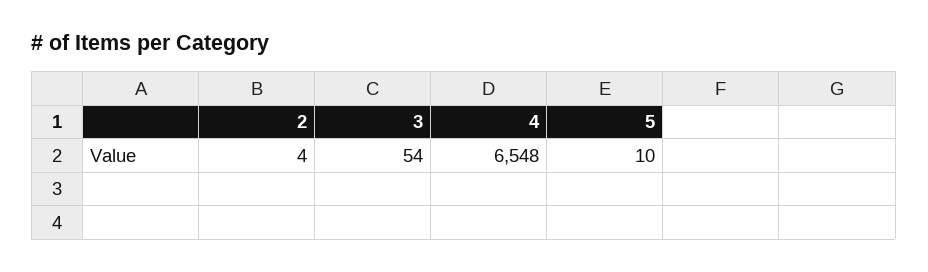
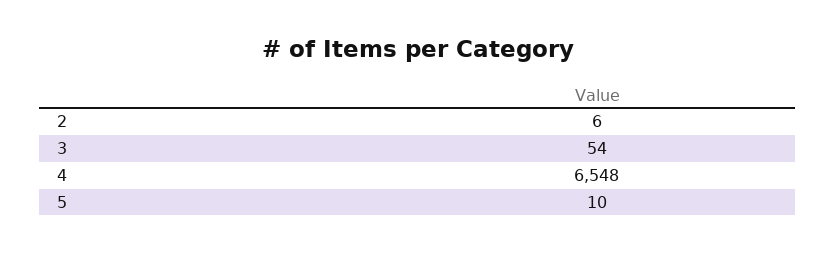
2: 4 -> 6

